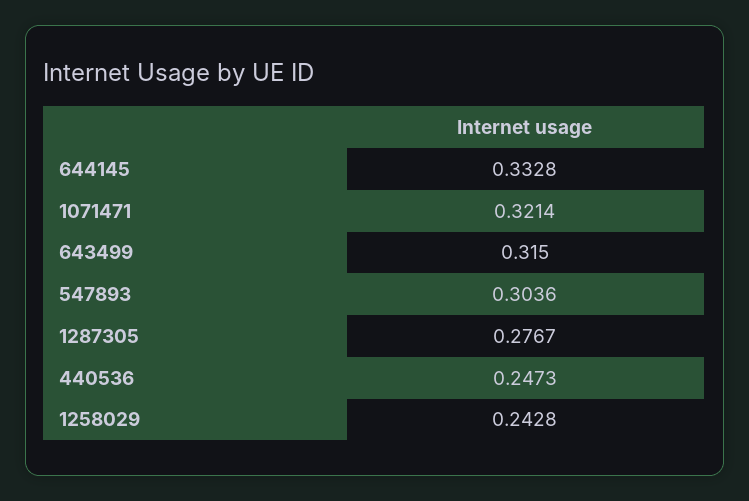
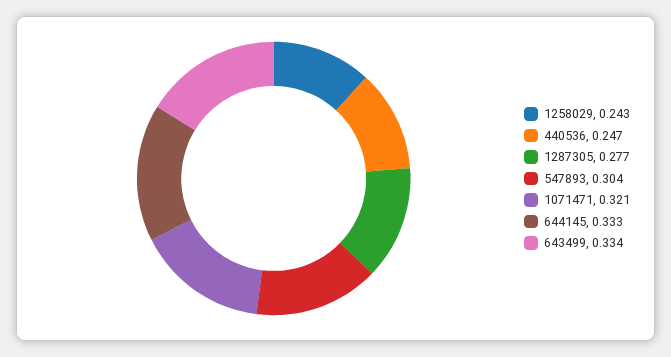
643499: 0.315 -> 0.334

